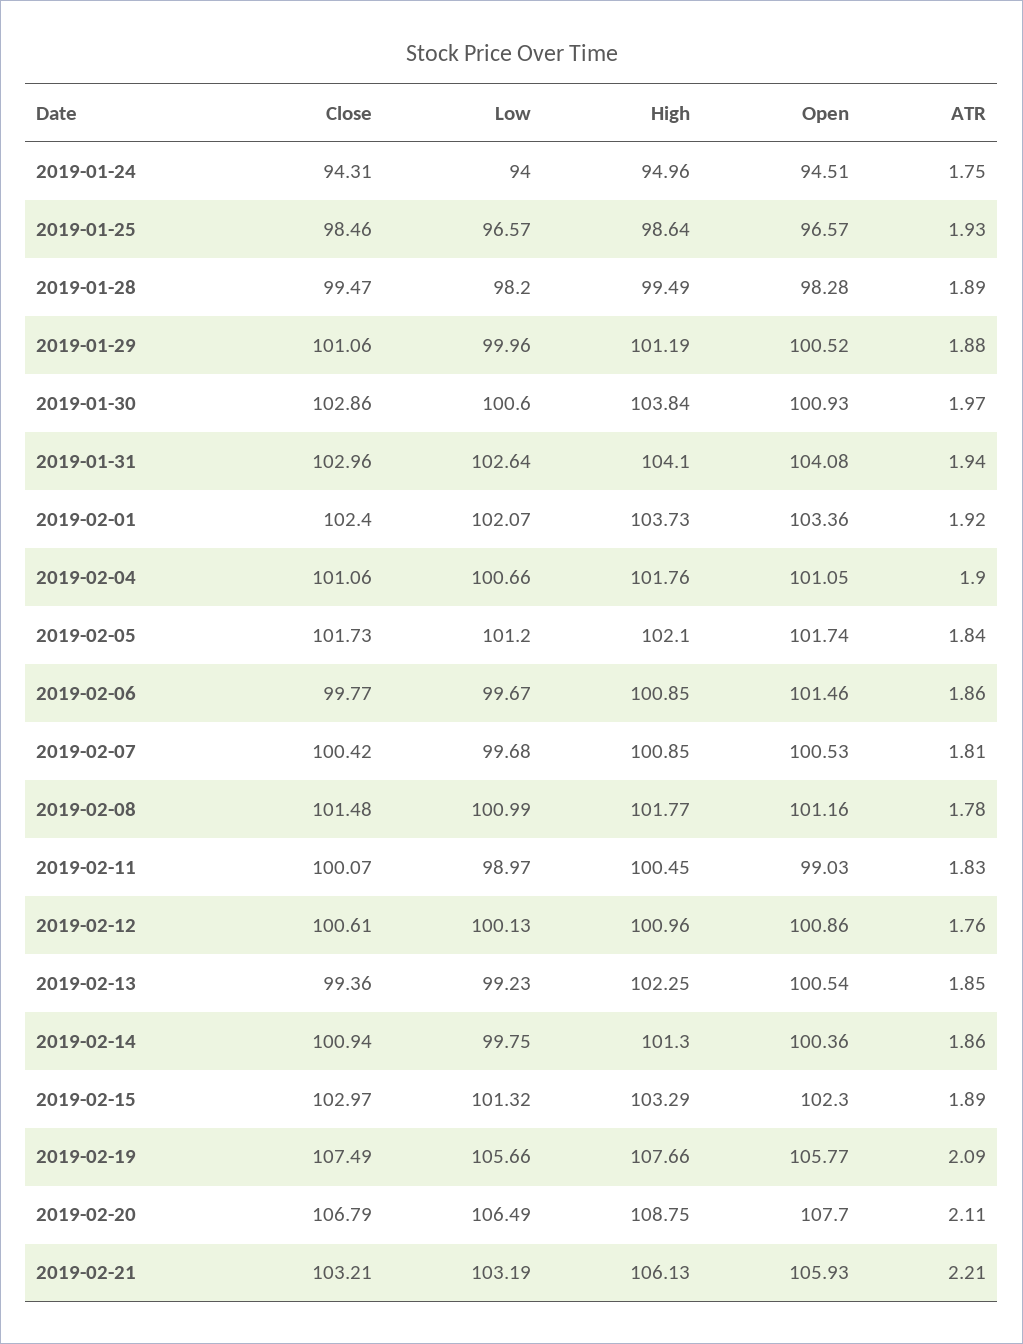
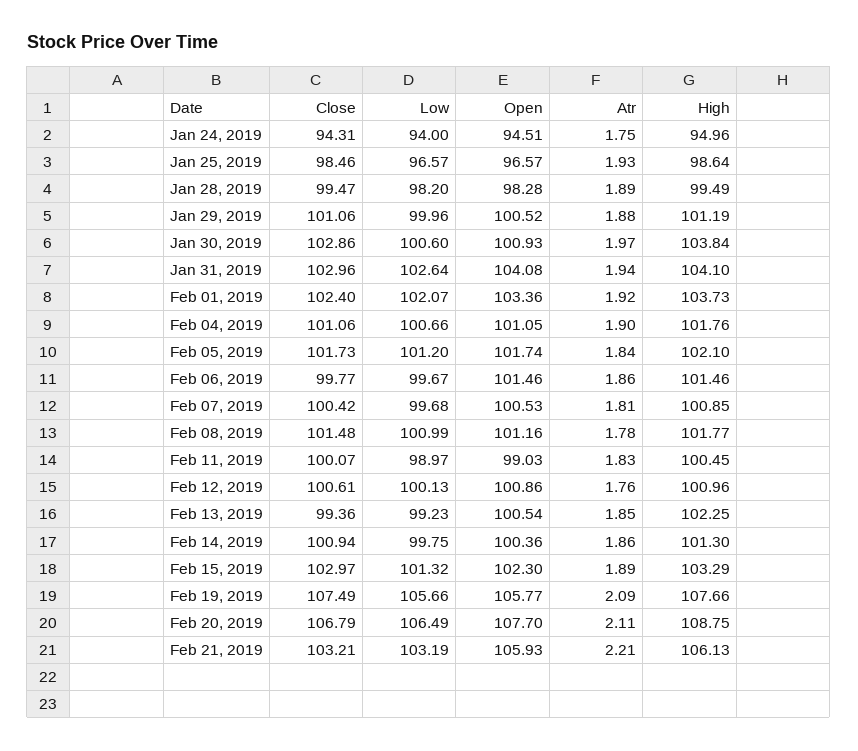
High, 2019-02-06: 100.85 -> 101.46

